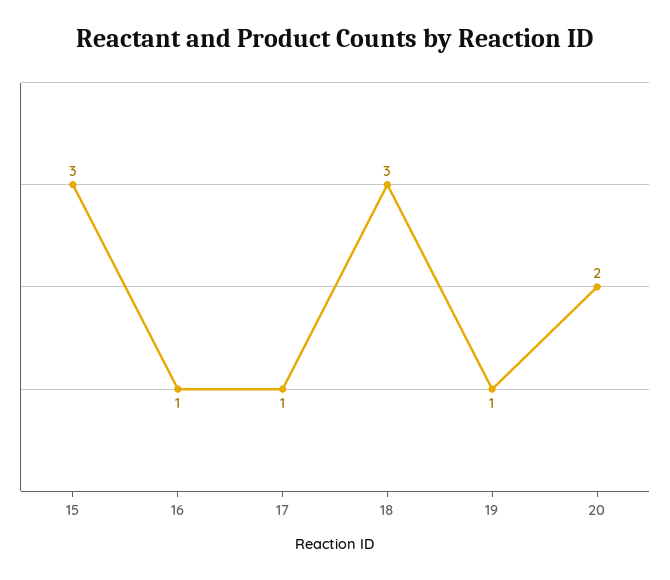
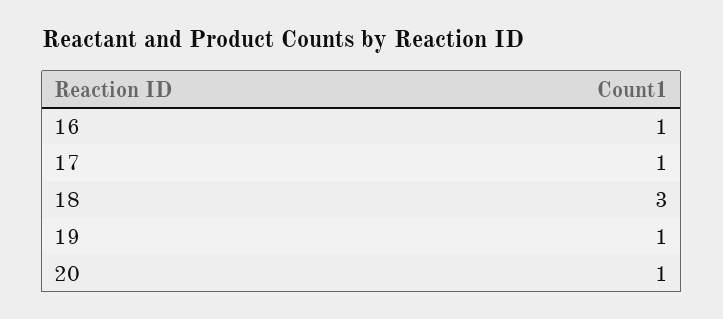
15: 3 -> none
20: 2 -> 1

